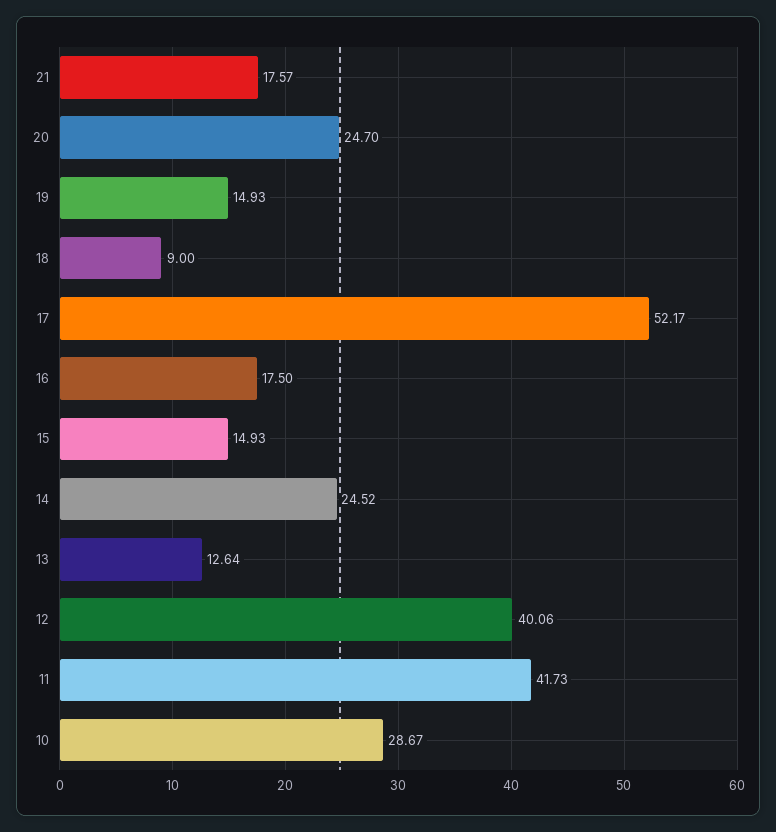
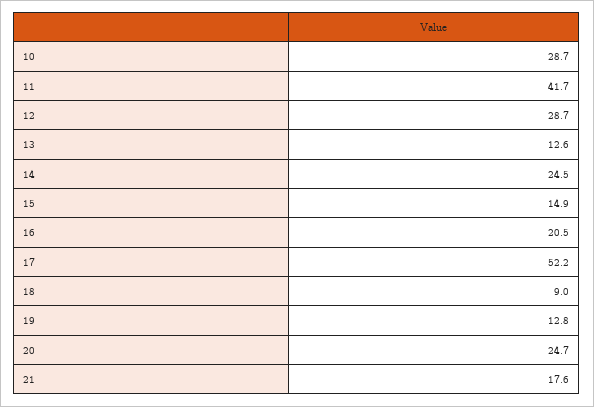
19: 14.93 -> 12.8
16: 17.5 -> 20.5
12: 40.06 -> 28.7

